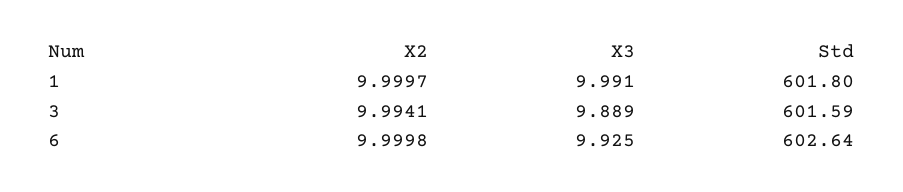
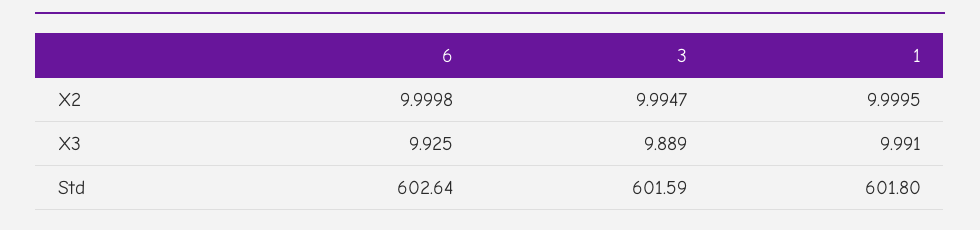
X2, 1: 9.9997 -> 9.9995
X2, 3: 9.9941 -> 9.9947

